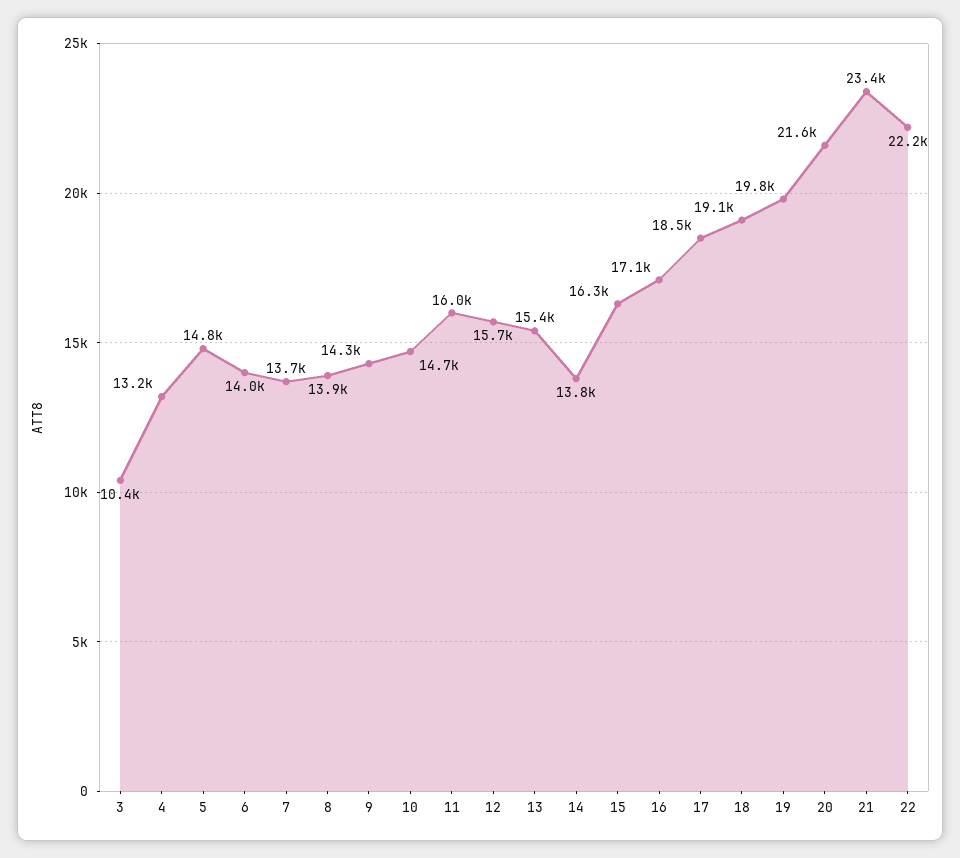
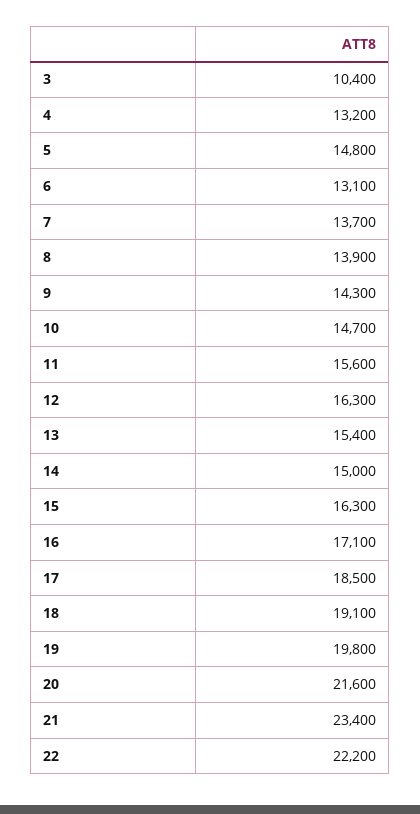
6: 14000 -> 13100
11: 16000 -> 15600
12: 15700 -> 16300
14: 13800 -> 15000

